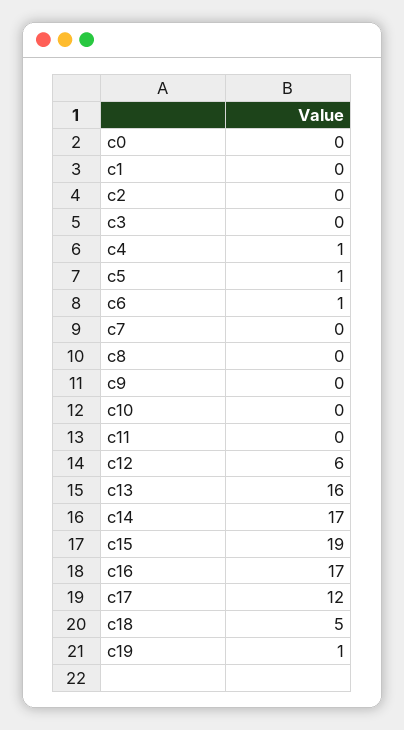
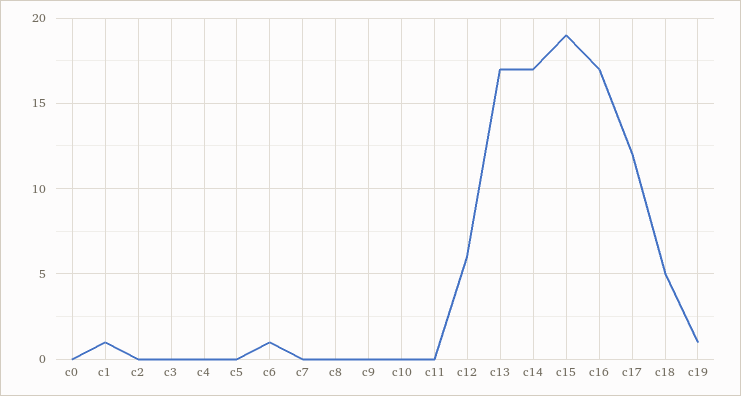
c1: 0 -> 1
c4: 1 -> 0
c5: 1 -> 0
c13: 16 -> 17

